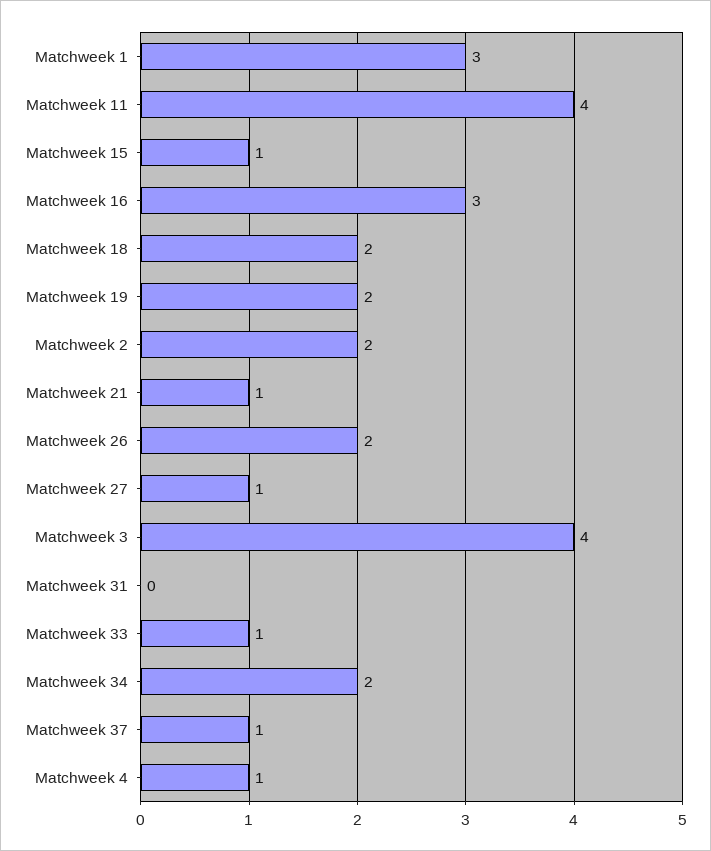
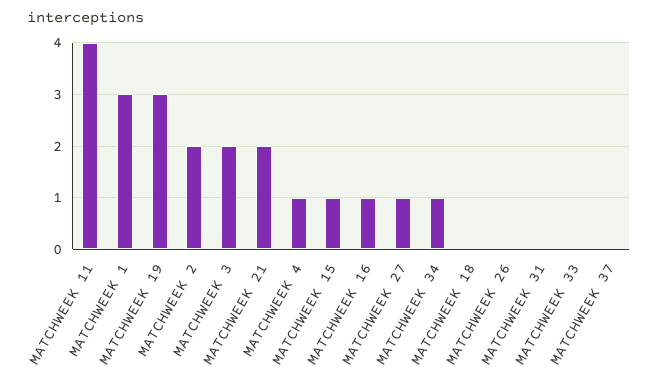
Matchweek 16: 3 -> 1
Matchweek 18: 2 -> 0
Matchweek 19: 2 -> 3
Matchweek 21: 1 -> 2
Matchweek 26: 2 -> 0
Matchweek 3: 4 -> 2
Matchweek 33: 1 -> 0
Matchweek 34: 2 -> 1
Matchweek 37: 1 -> 0

